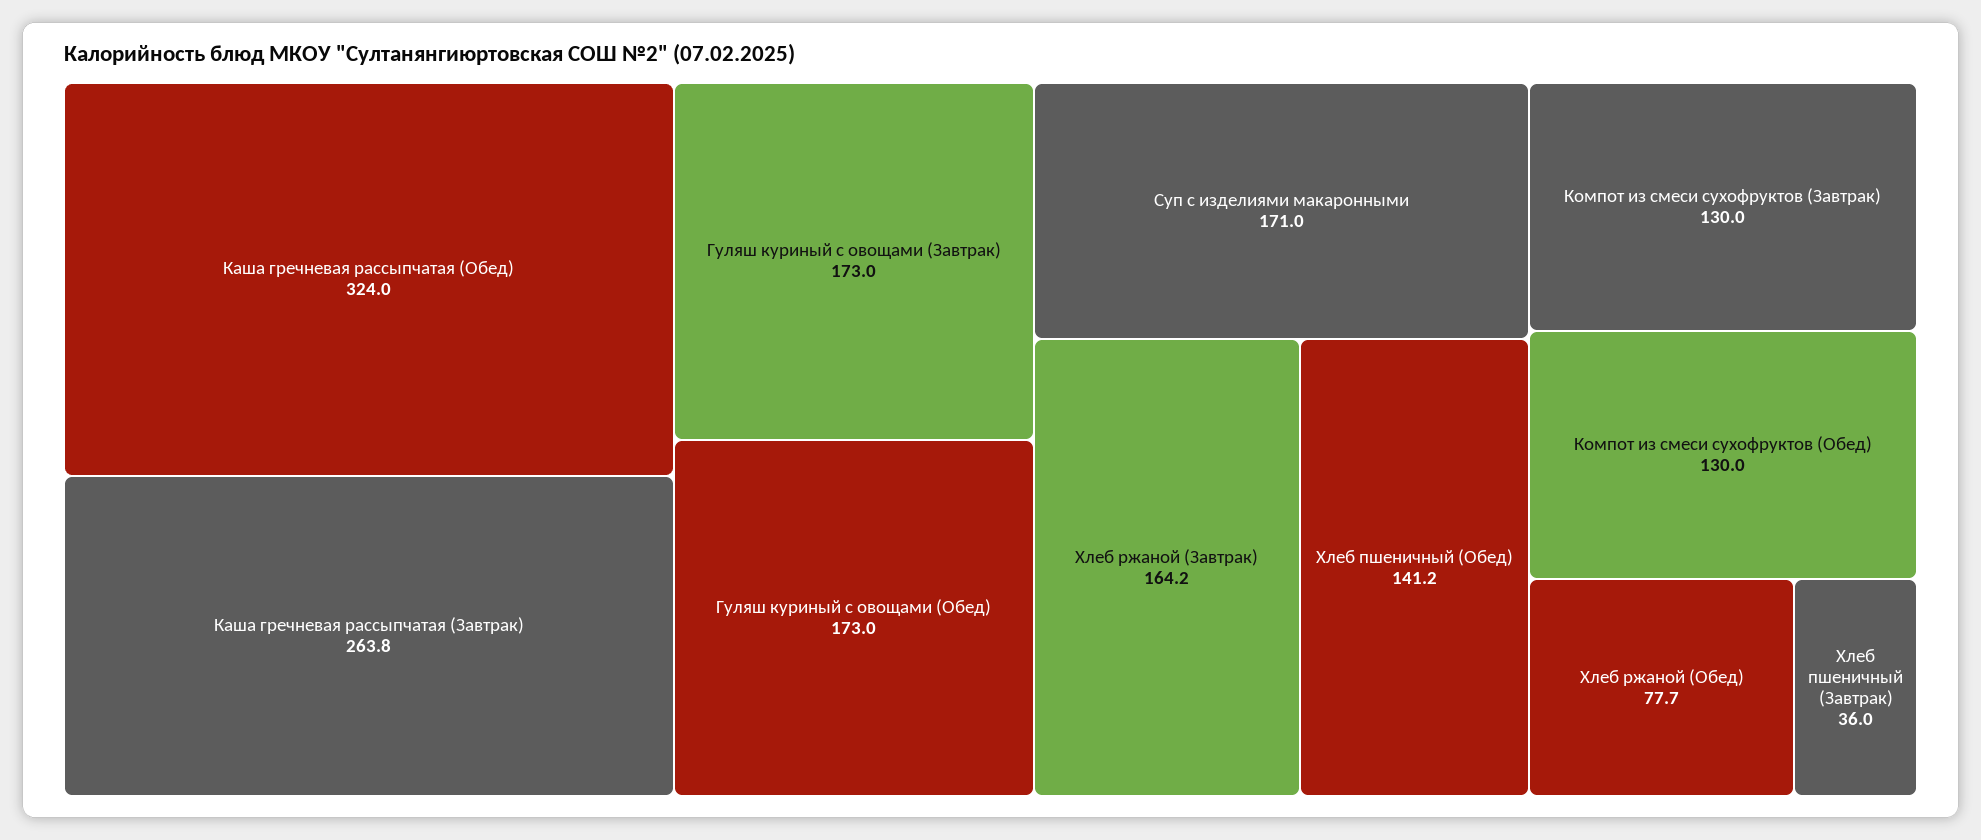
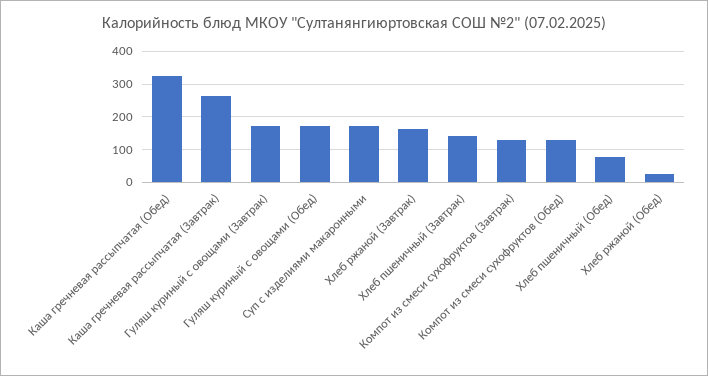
Хлеб пшеничный (Обед): 141.2 -> 80
Хлеб ржаной (Обед): 77.7 -> 20
Хлеб пшеничный (Завтрак): 36 -> 140

